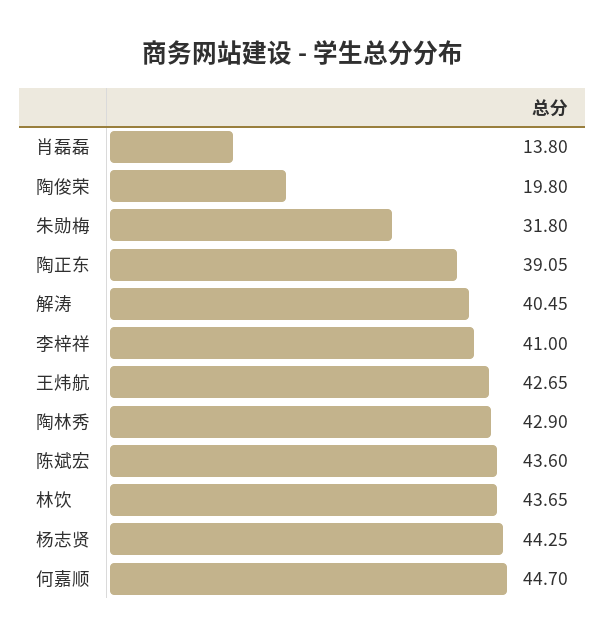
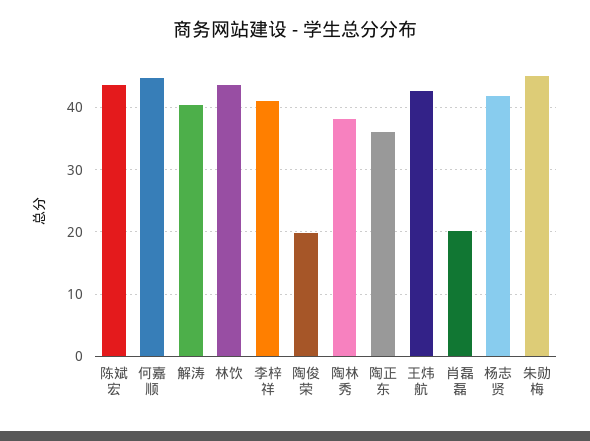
肖磊磊: 13.8 -> 20
朱勋梅: 31.8 -> 45
陶正东: 39.05 -> 36
陶林秀: 42.9 -> 38
杨志贤: 44.25 -> 42

